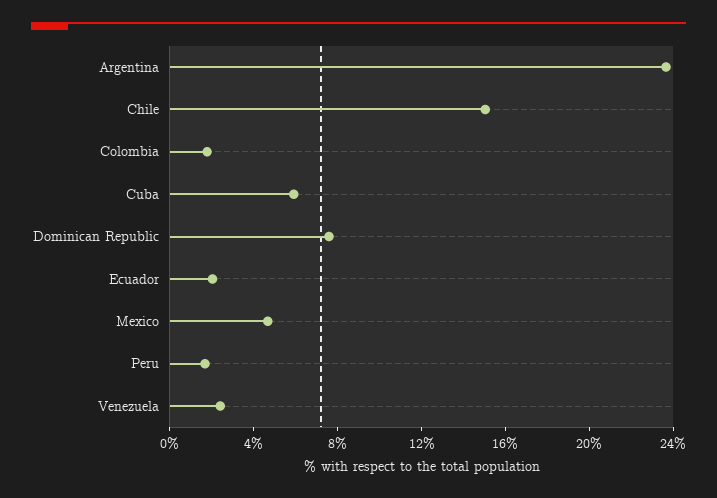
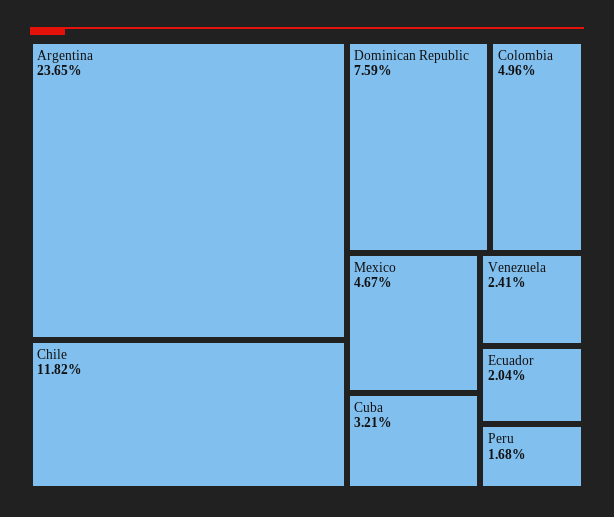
Chile: 15 -> 11.82
Colombia: 2 -> 4.96
Cuba: 6 -> 3.21

